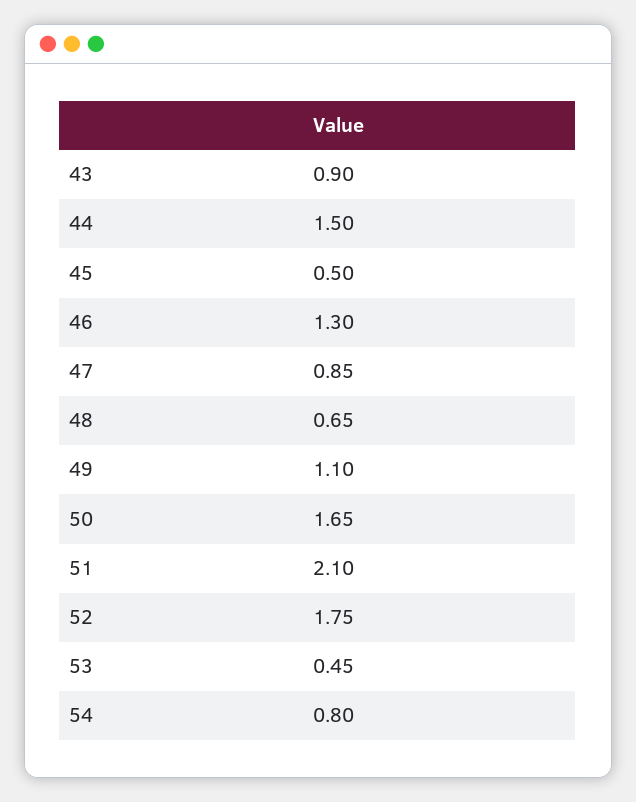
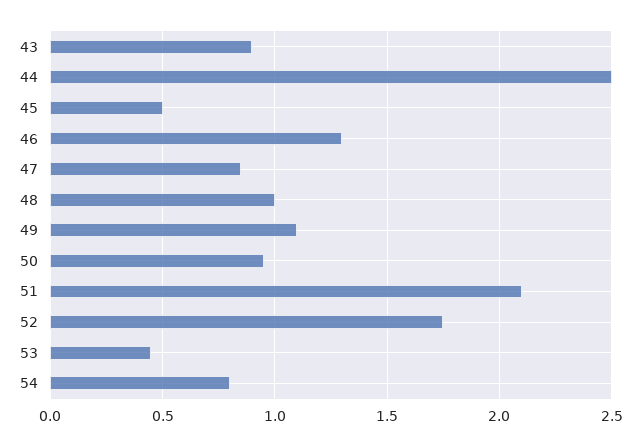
44: 1.5 -> 2.5
48: 0.65 -> 1
50: 1.65 -> 0.95

